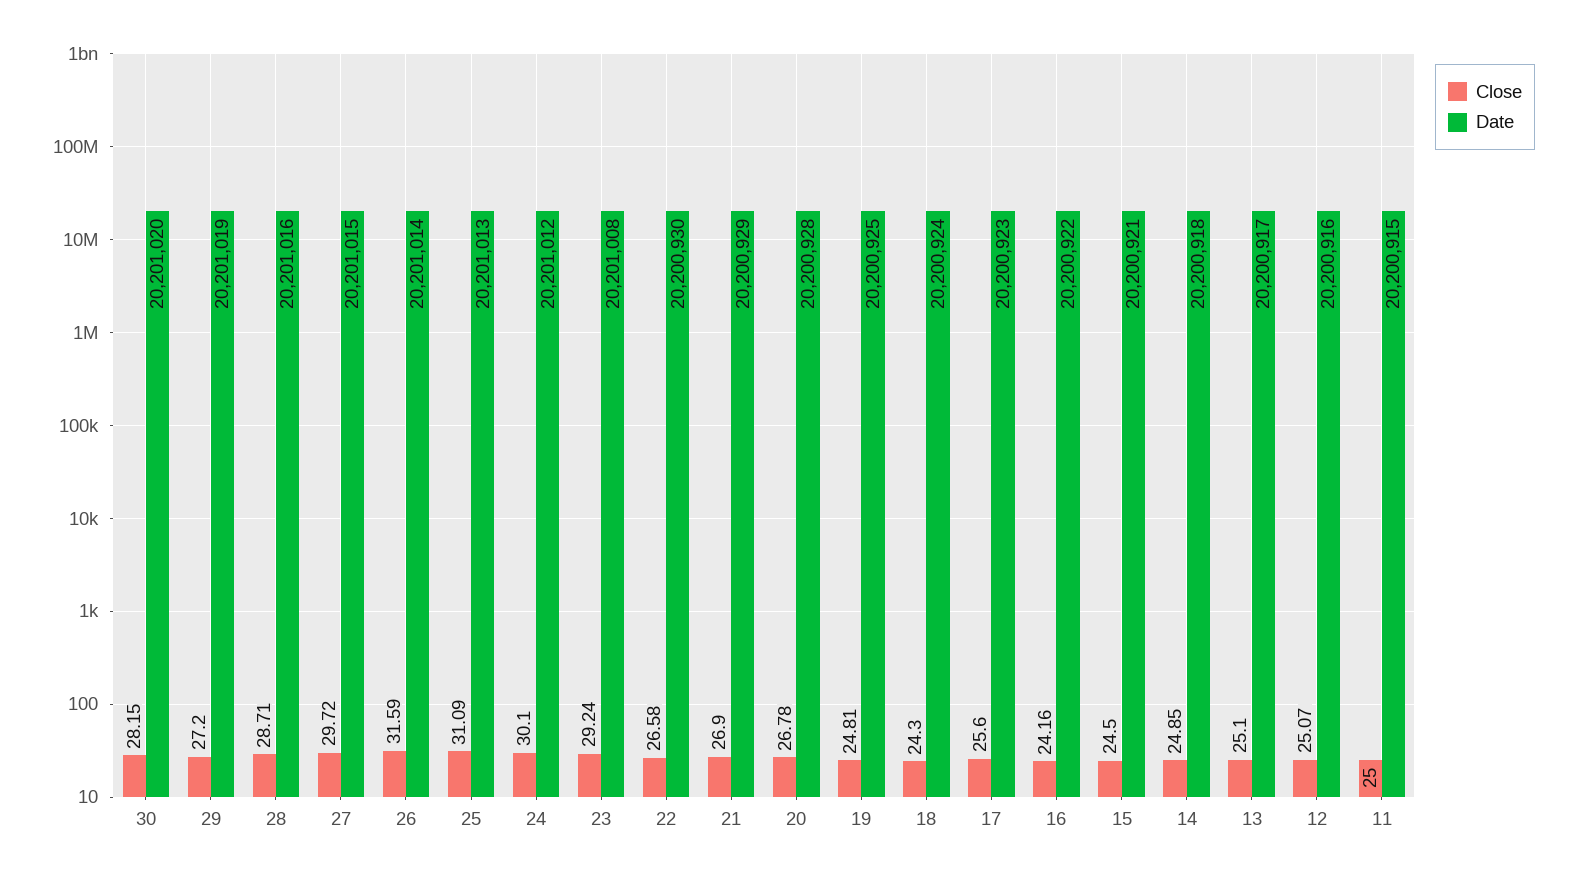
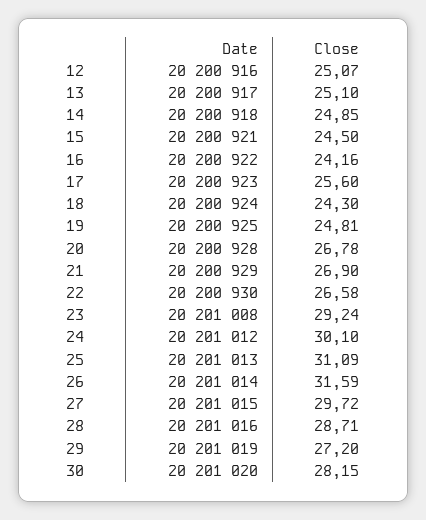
Close, 11: 25 -> none
Date, 11: 20200915 -> none

